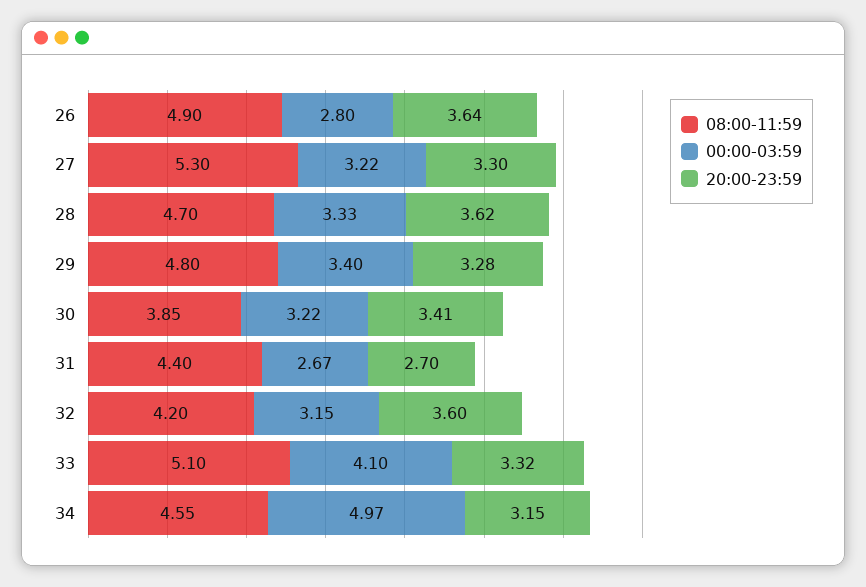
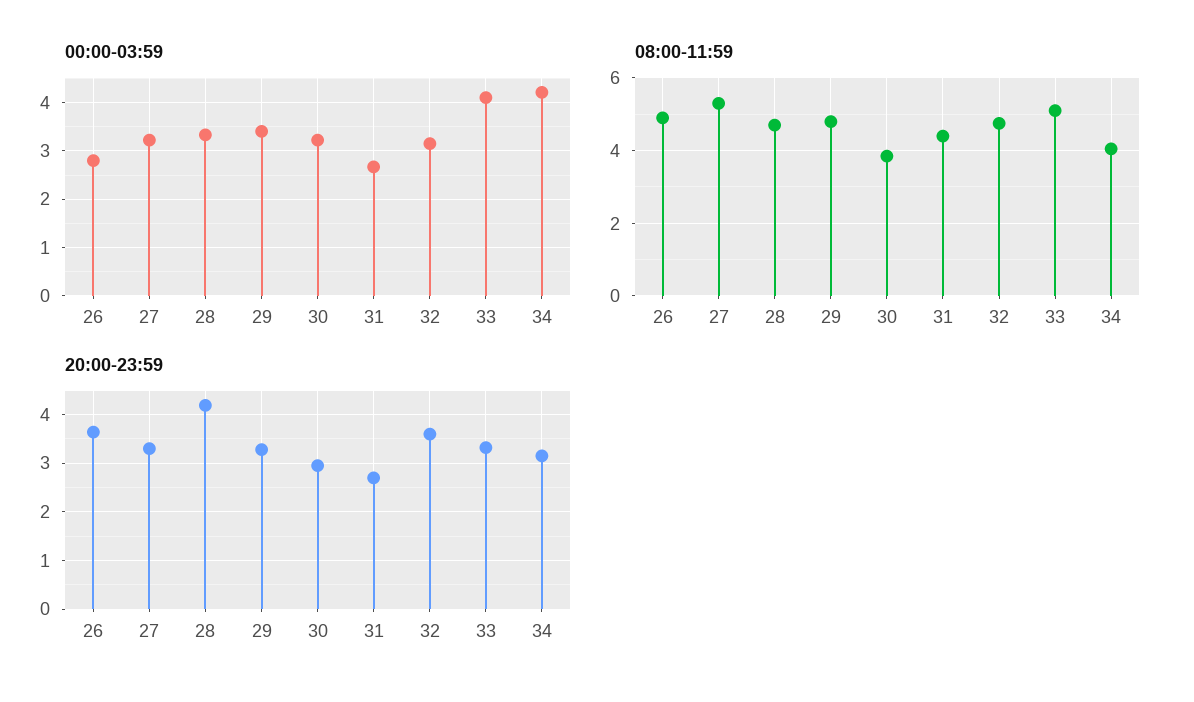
20:00-23:59, 28: 3.62 -> 4.2
20:00-23:59, 30: 3.41 -> 3
08:00-11:59, 32: 4.2 -> 4.8
08:00-11:59, 34: 4.55 -> 4
00:00-03:59, 34: 4.97 -> 4.2

